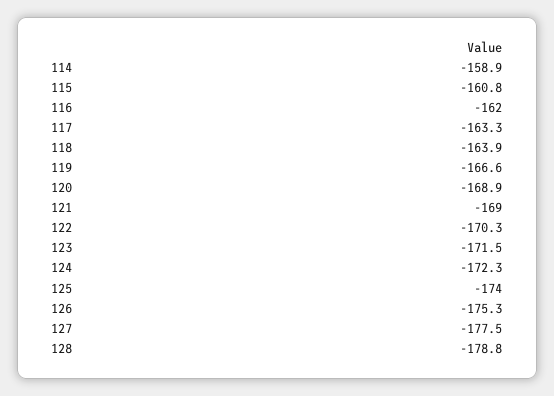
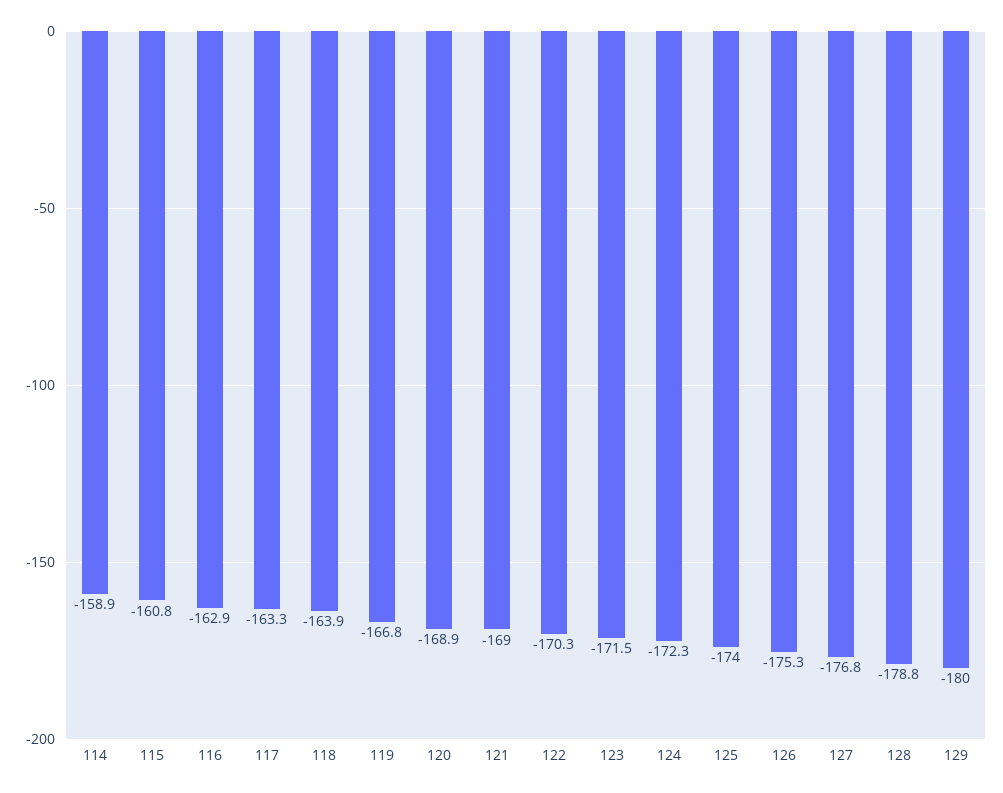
116: -162 -> -162.9
119: -166.6 -> -166.8
127: -177.5 -> -176.8
129: none -> -180

